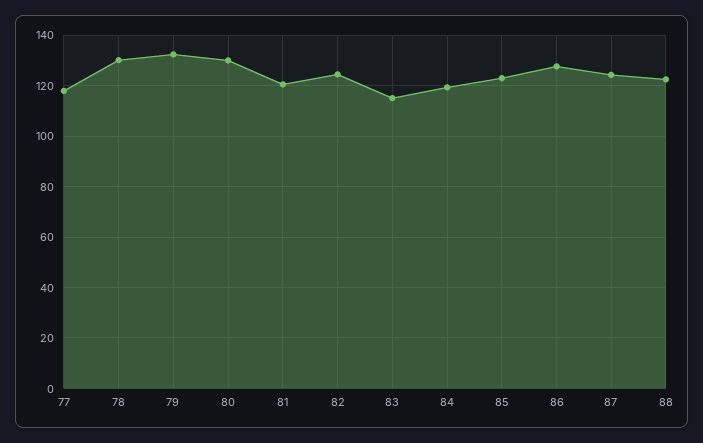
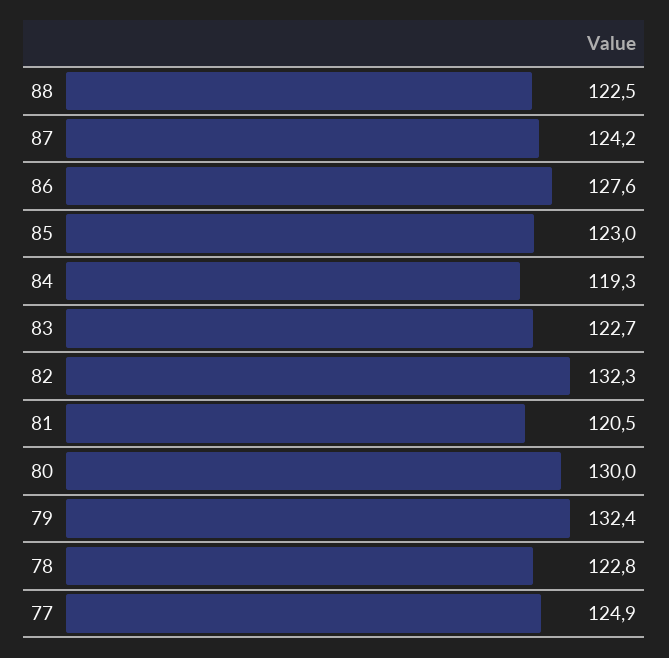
77: 117.5 -> 124.9
78: 130 -> 122.8
82: 125 -> 132.3
83: 115 -> 122.7

